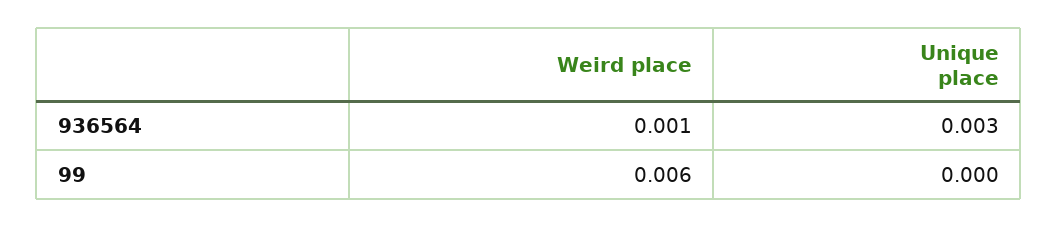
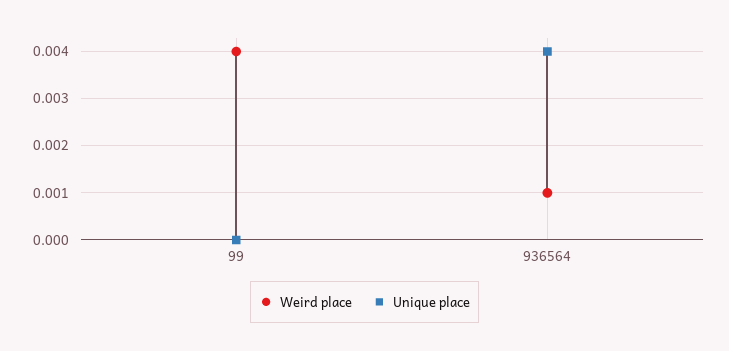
Unique place, 936564: 0.003 -> 0.004
Weird place, 99: 0.006 -> 0.004

